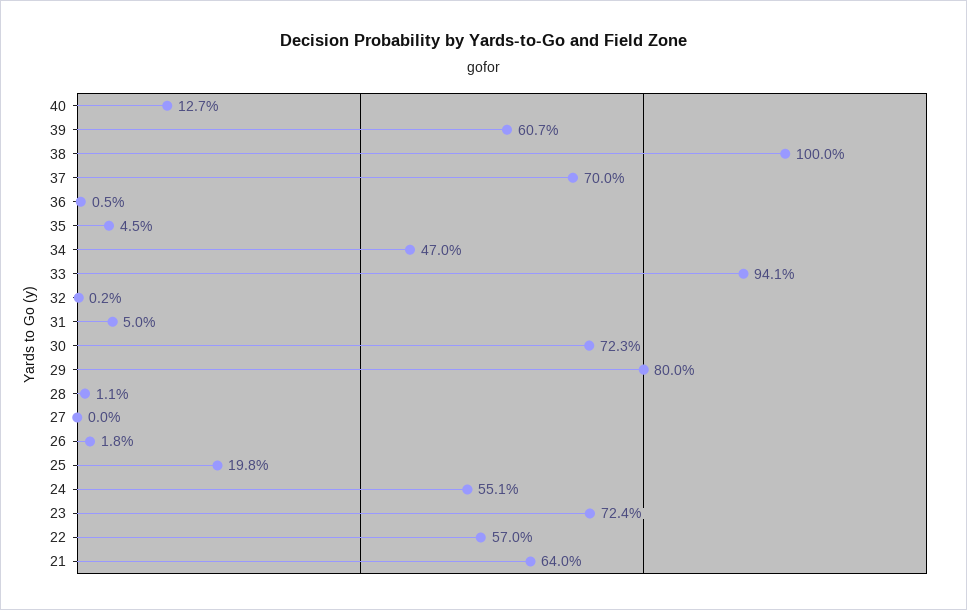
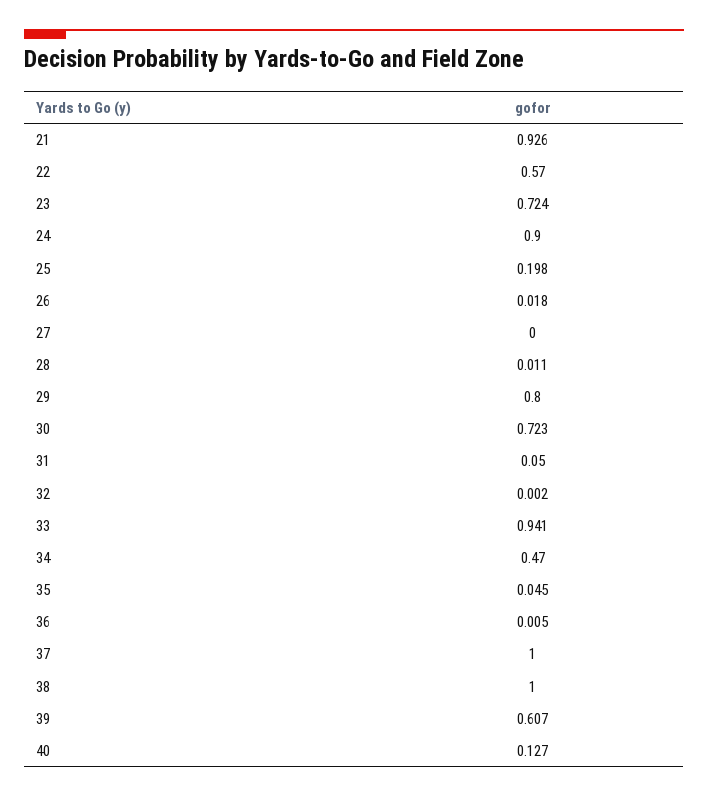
37: 0.7 -> 1
24: 0.551 -> 0.9
21: 0.64 -> 0.926

